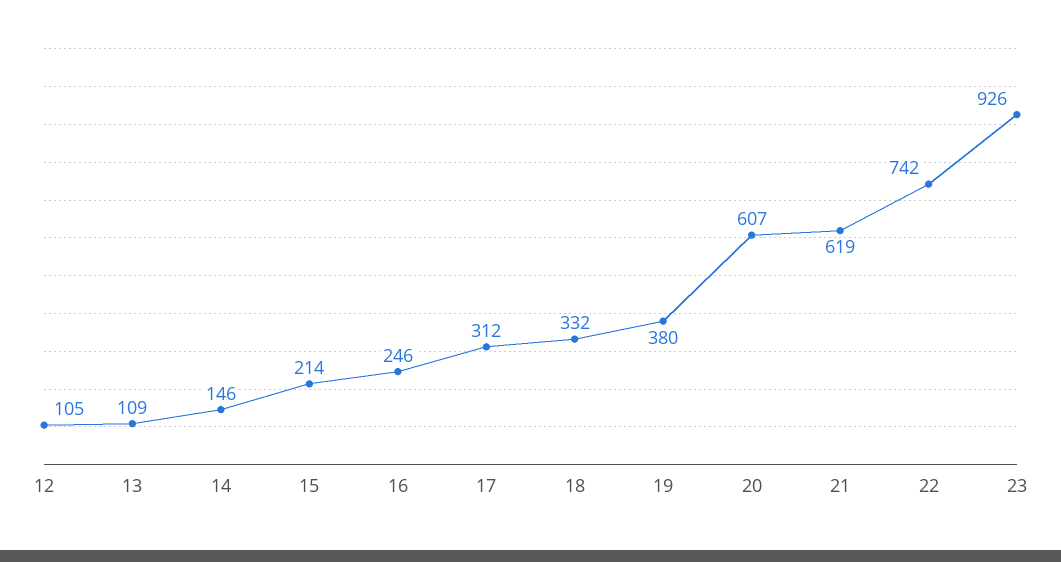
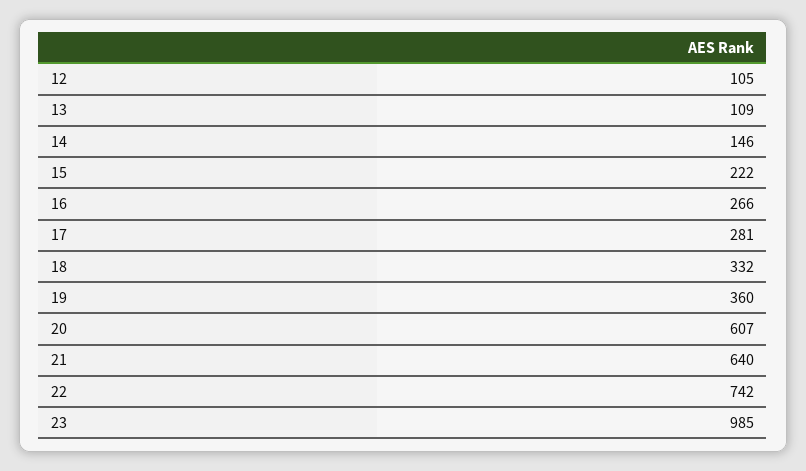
15: 214 -> 222
16: 246 -> 266
17: 312 -> 281
19: 380 -> 360
21: 619 -> 640
23: 926 -> 985

